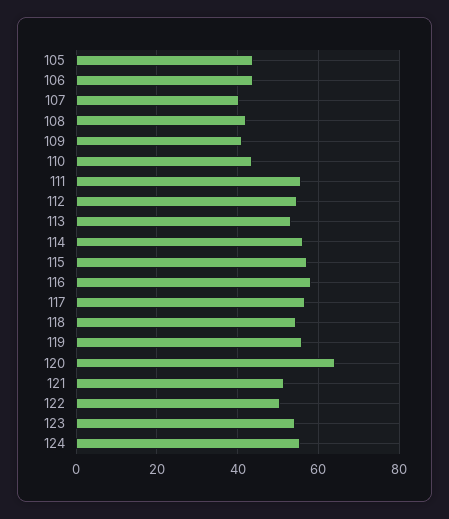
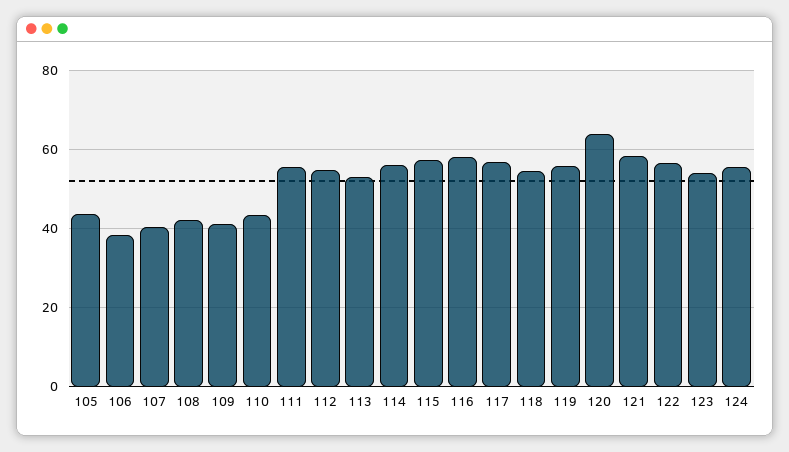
106: 44 -> 38
121: 52 -> 58
122: 50 -> 56

